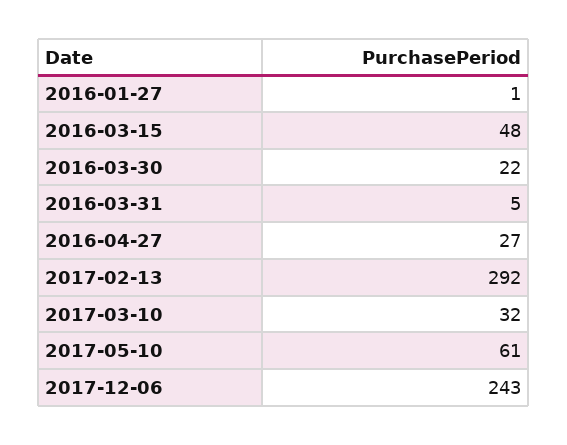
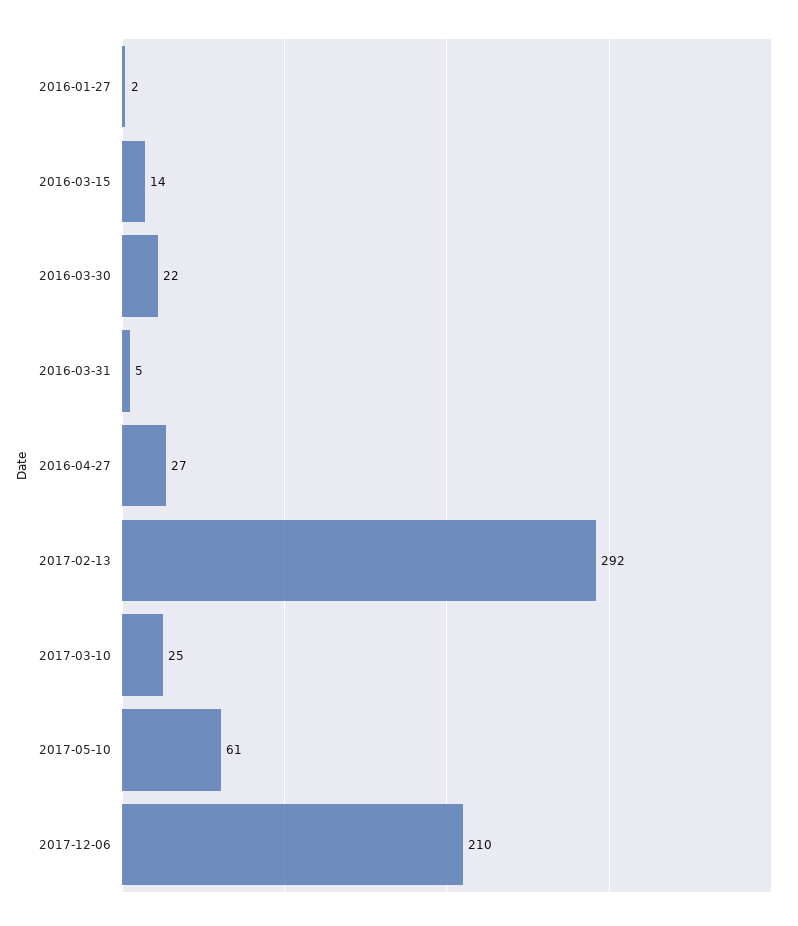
2016-01-27: 1 -> 2
2016-03-15: 48 -> 14
2017-03-10: 32 -> 25
2017-12-06: 243 -> 210

